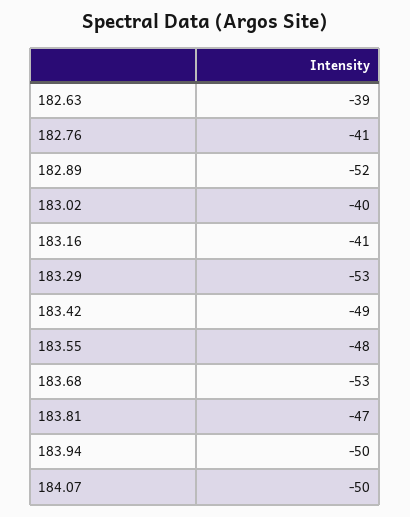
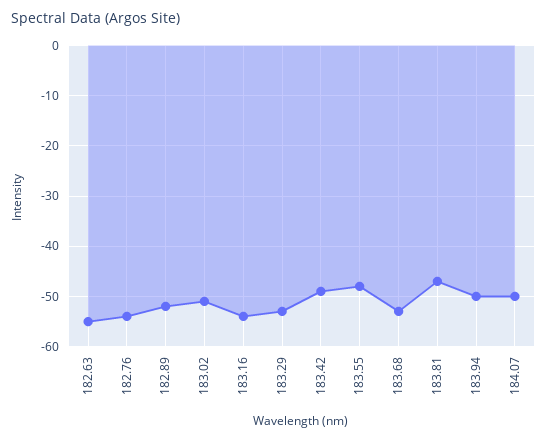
182.63: -39 -> -55
182.76: -41 -> -55
183.02: -40 -> -50
183.16: -41 -> -55

